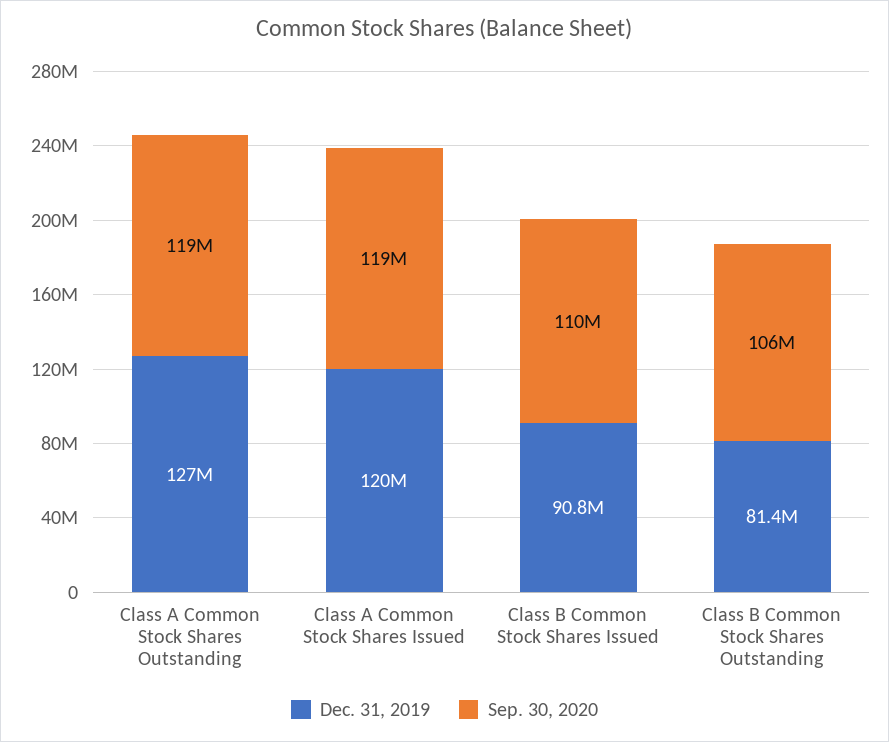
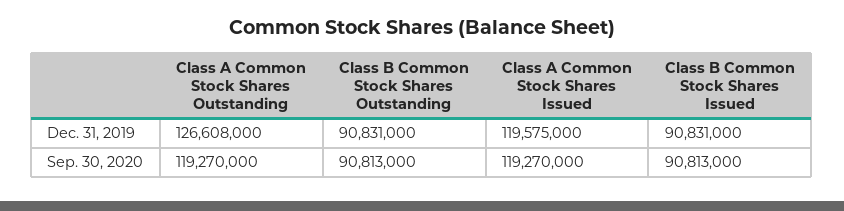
Sep. 30, 2020, Class B Common Stock Shares Issued: 110000000 -> 90813000
Dec. 31, 2019, Class B Common Stock Shares Outstanding: 81400000 -> 90831000
Sep. 30, 2020, Class B Common Stock Shares Outstanding: 106000000 -> 90813000

